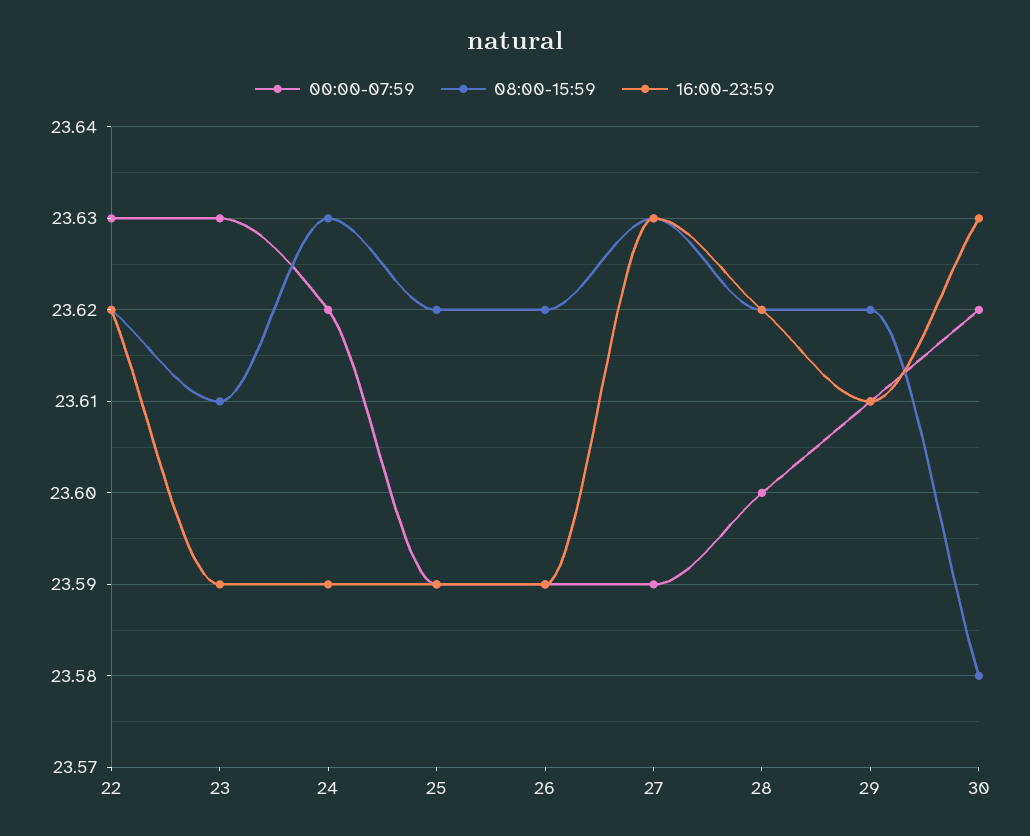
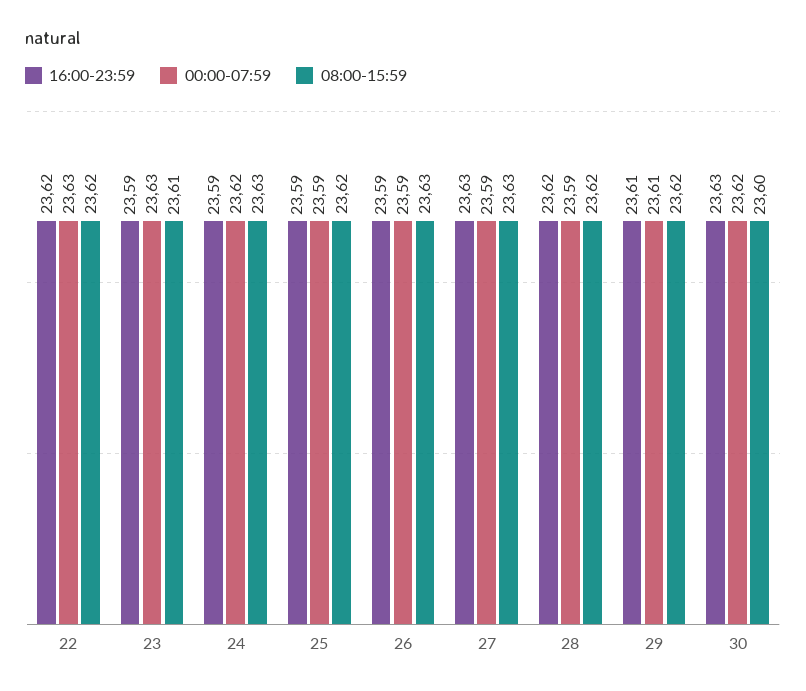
08:00-15:59, 26: 23.62 -> 23.63
00:00-07:59, 28: 23.6 -> 23.59
08:00-15:59, 30: 23.58 -> 23.6

